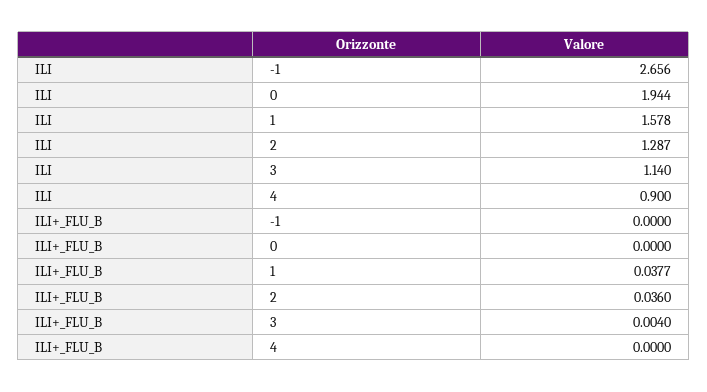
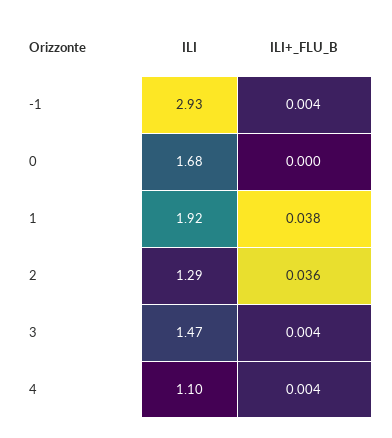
ILI, -1: 2.656 -> 2.93
ILI, 0: 1.944 -> 1.68
ILI, 1: 1.578 -> 1.92
ILI, 3: 1.14 -> 1.47
ILI, 4: 0.9 -> 1.1
ILI+_FLU_B, -1: 0 -> 0.004
ILI+_FLU_B, 4: 0 -> 0.004

